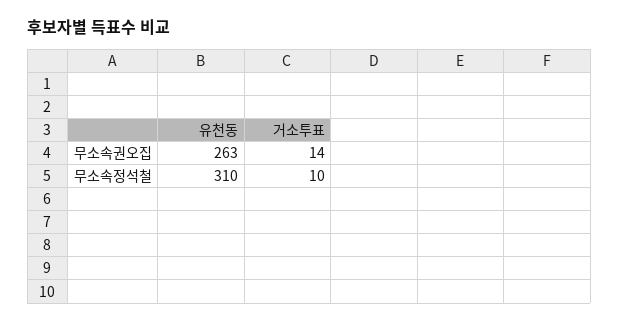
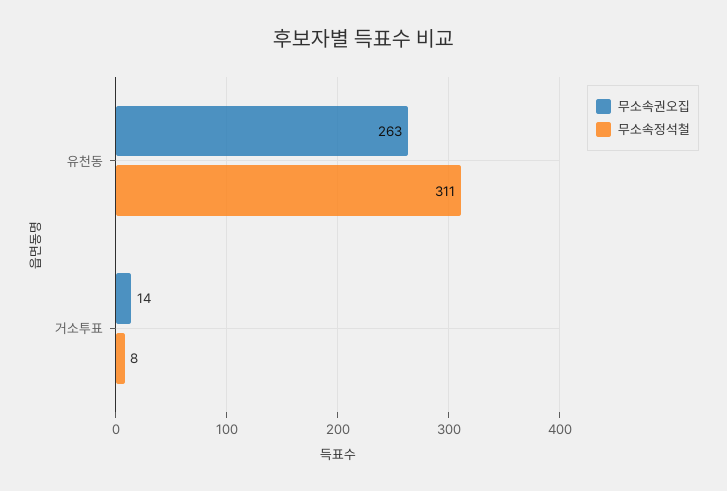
무소속정석철, 유천동: 310 -> 311
무소속정석철, 거소투표: 10 -> 8

